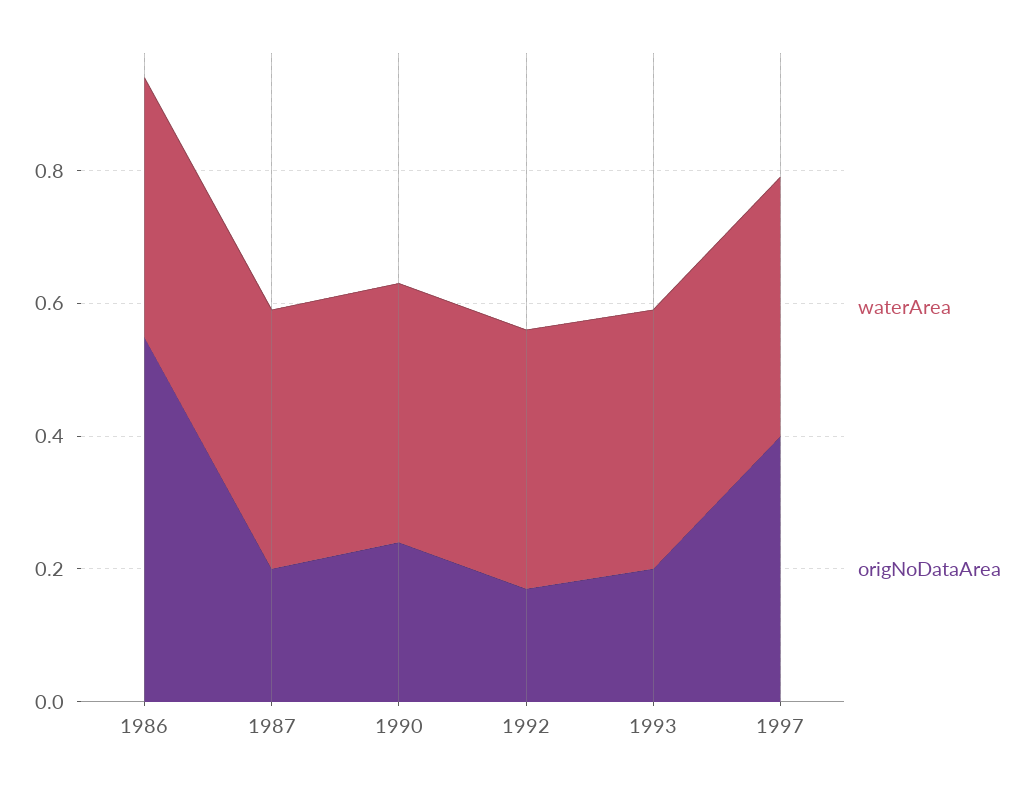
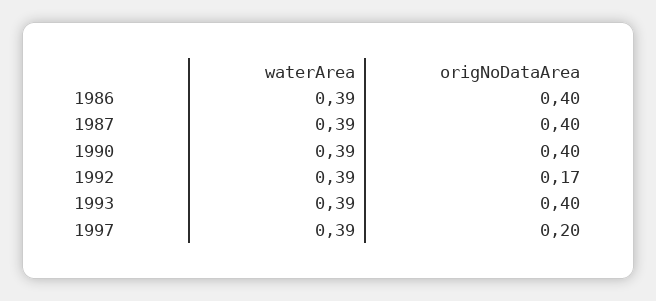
origNoDataArea, 1986: 0.55 -> 0.4
origNoDataArea, 1987: 0.2 -> 0.4
origNoDataArea, 1990: 0.25 -> 0.4
origNoDataArea, 1993: 0.2 -> 0.4
origNoDataArea, 1997: 0.4 -> 0.2

